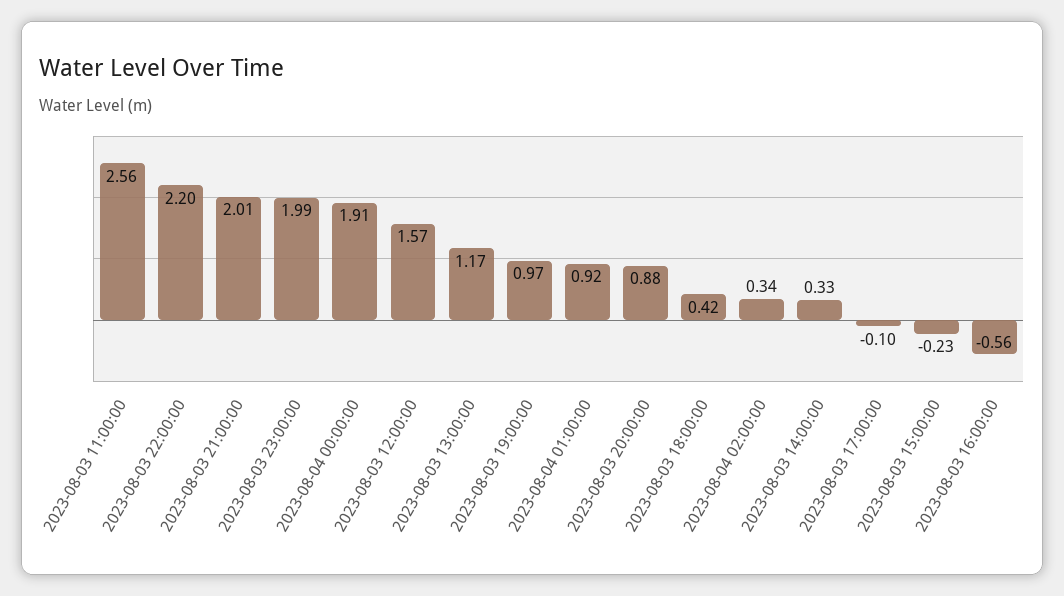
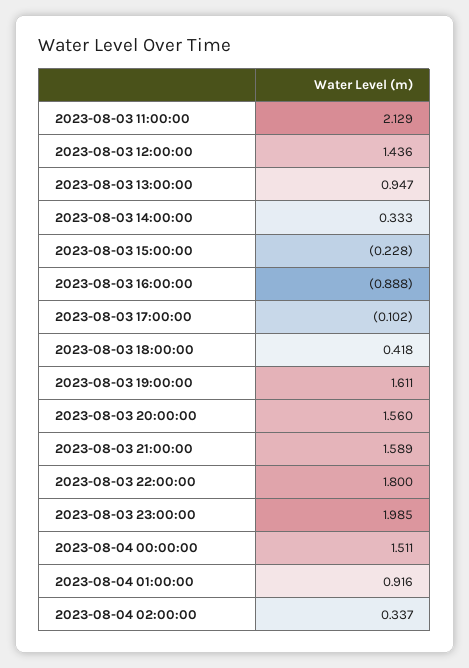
2023-08-03 11:00:00: 2.56 -> 2.129
2023-08-03 22:00:00: 2.2 -> 1.8
2023-08-03 21:00:00: 2.01 -> 1.589
2023-08-04 00:00:00: 1.91 -> 1.511
2023-08-03 12:00:00: 1.57 -> 1.436
2023-08-03 13:00:00: 1.17 -> 0.947
2023-08-03 19:00:00: 0.97 -> 1.611
2023-08-03 20:00:00: 0.88 -> 1.56
2023-08-03 16:00:00: -0.56 -> -0.888

